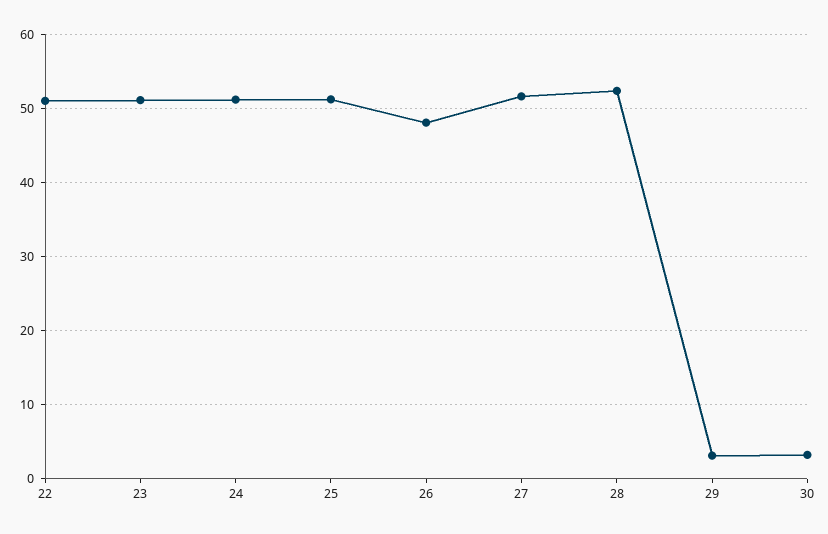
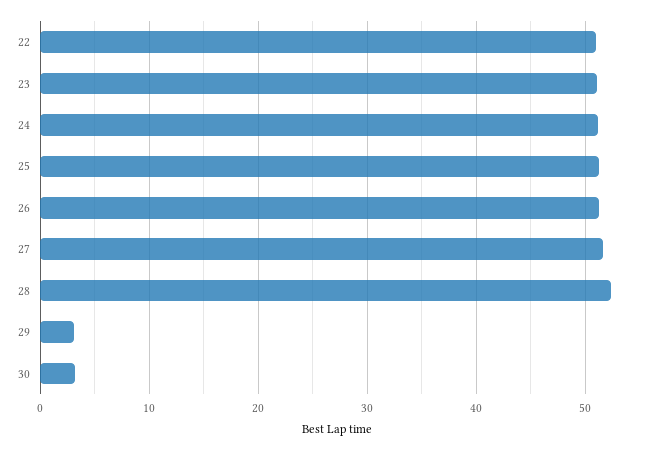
26: 48 -> 51

